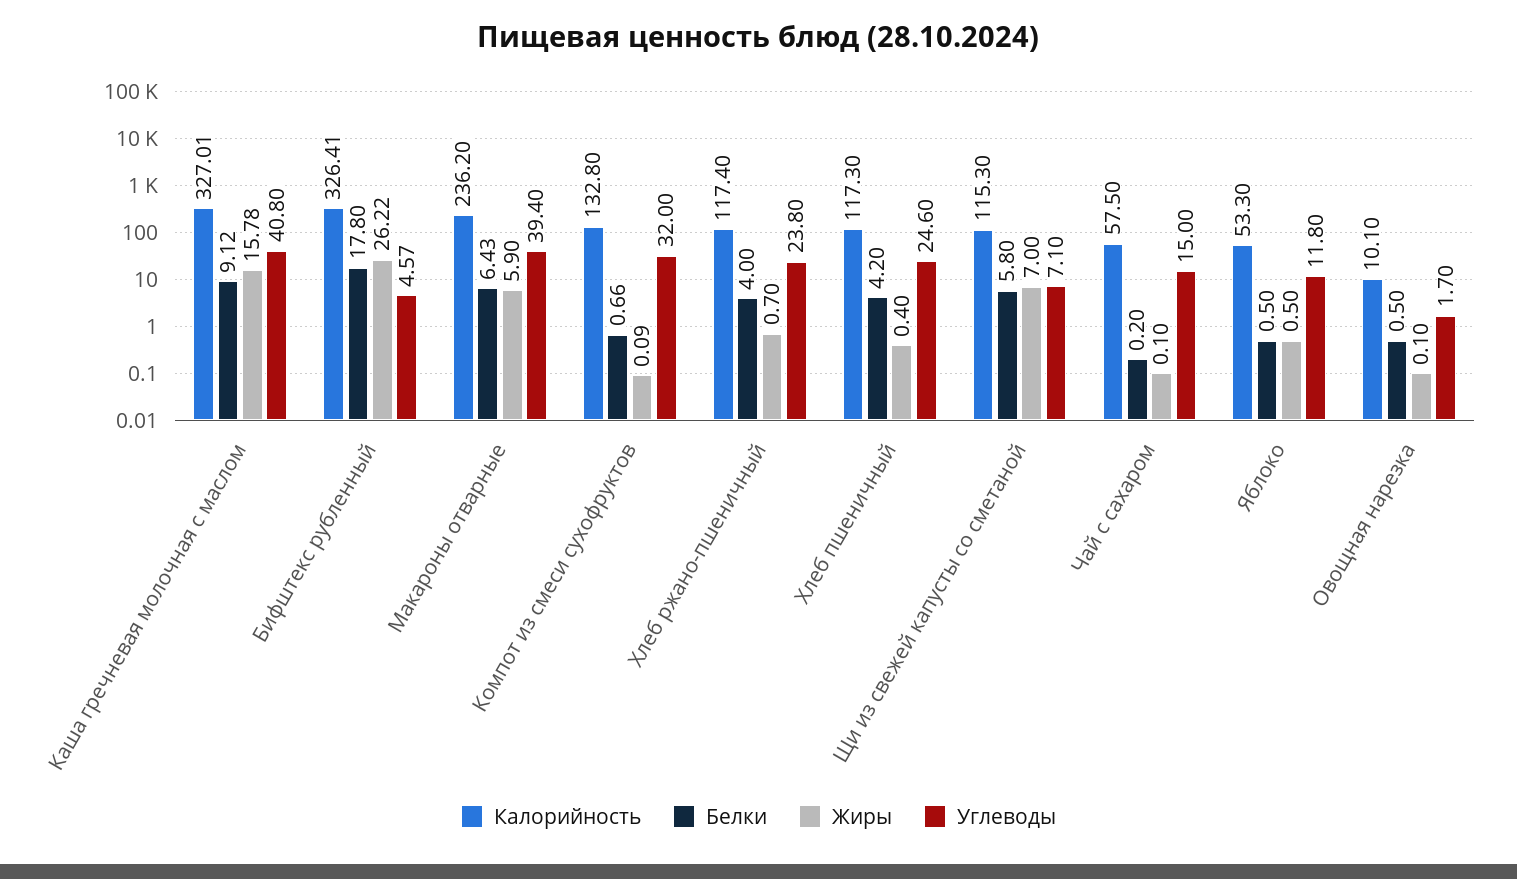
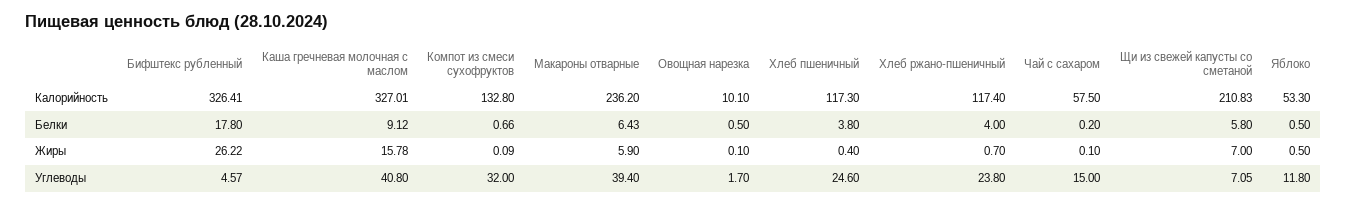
Белки, Хлеб пшеничный: 4.2 -> 3.8
Калорийность, Щи из свежей капусты со сметаной: 115.3 -> 210.83
Углеводы, Щи из свежей капусты со сметаной: 7.1 -> 7.05

